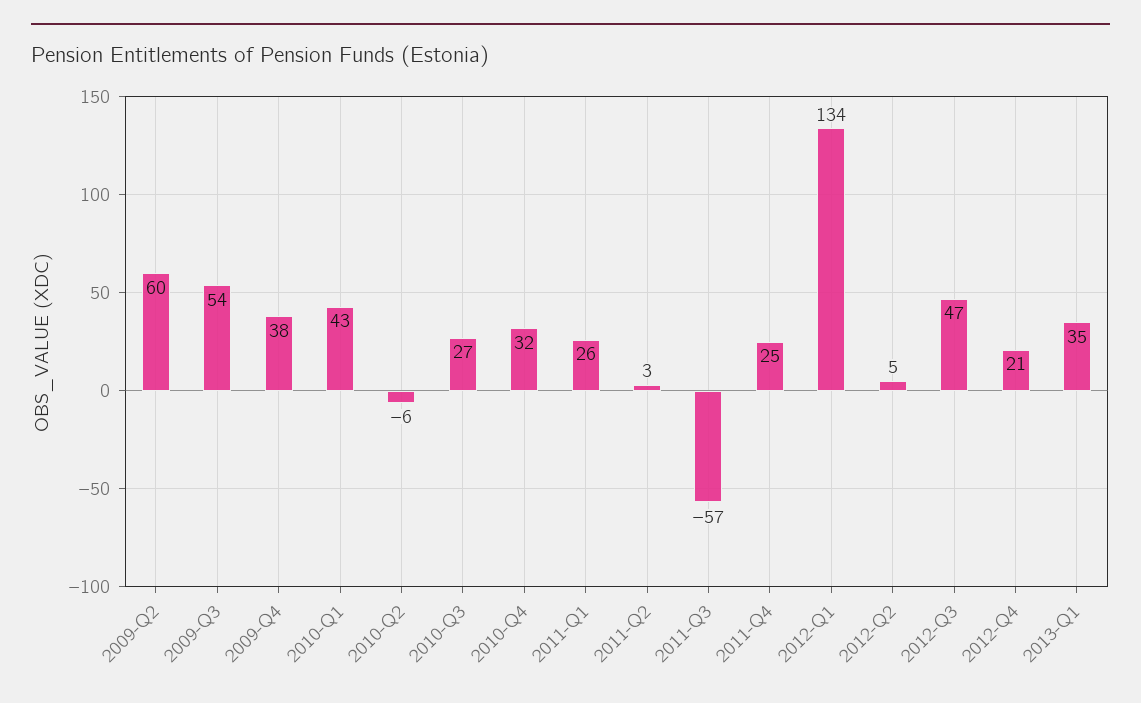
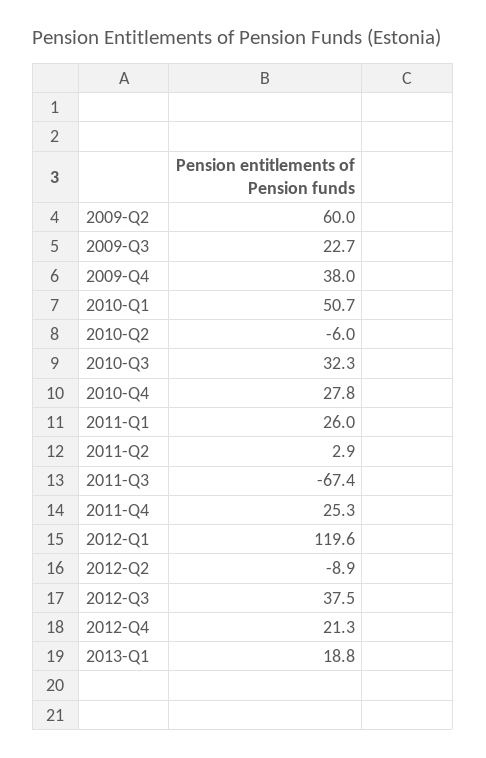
2009-Q3: 54 -> 22.7
2010-Q1: 43 -> 50.7
2010-Q3: 27 -> 32.3
2010-Q4: 32 -> 27.8
2011-Q3: -57 -> -67.4
2012-Q1: 134 -> 119.6
2012-Q2: 5 -> -8.9
2012-Q3: 47 -> 37.5
2013-Q1: 35 -> 18.8

